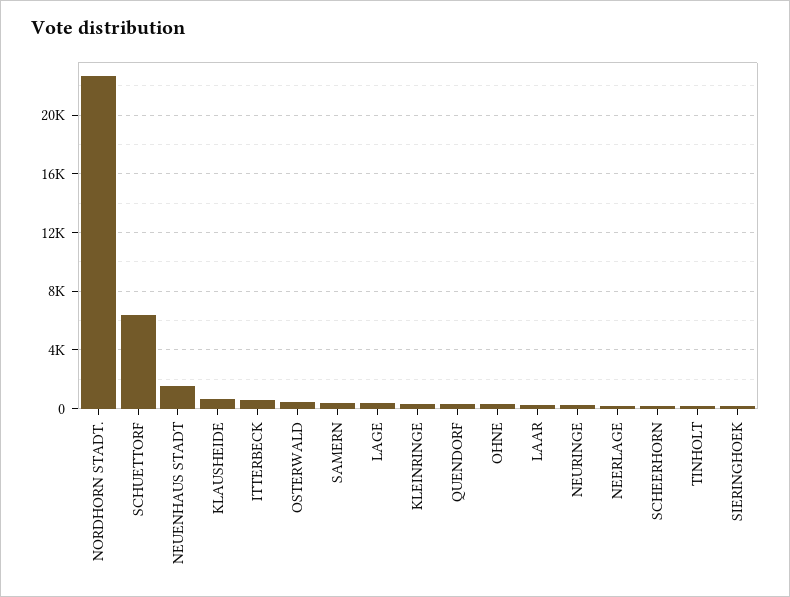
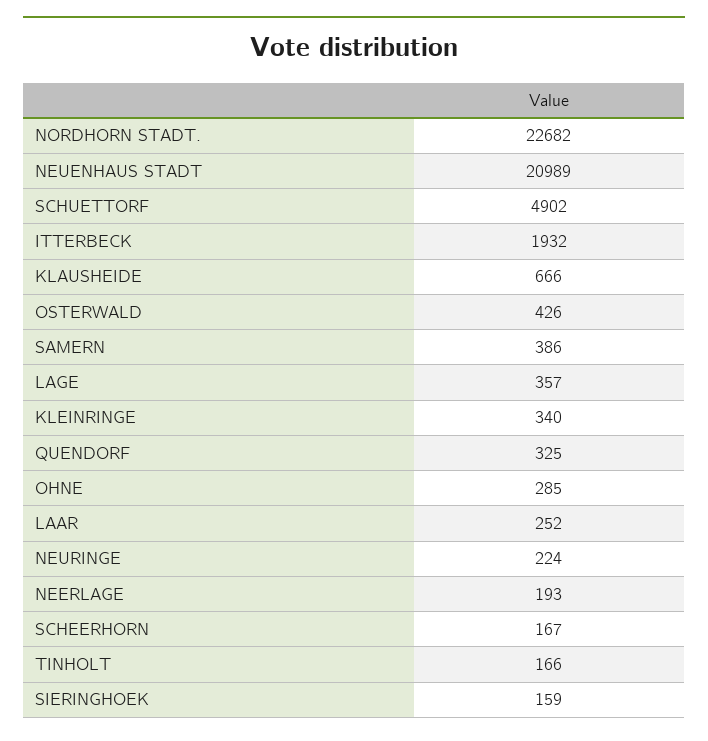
SCHUETTORF: 6500 -> 4902
NEUENHAUS STADT: 1500 -> 20989
ITTERBECK: 500 -> 1932

